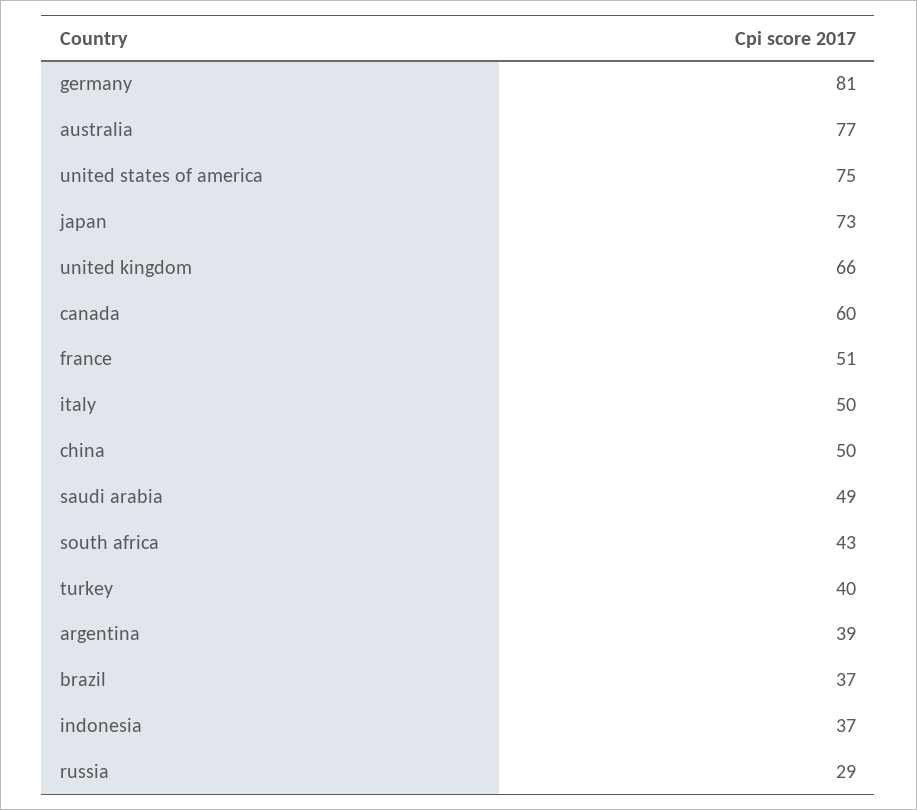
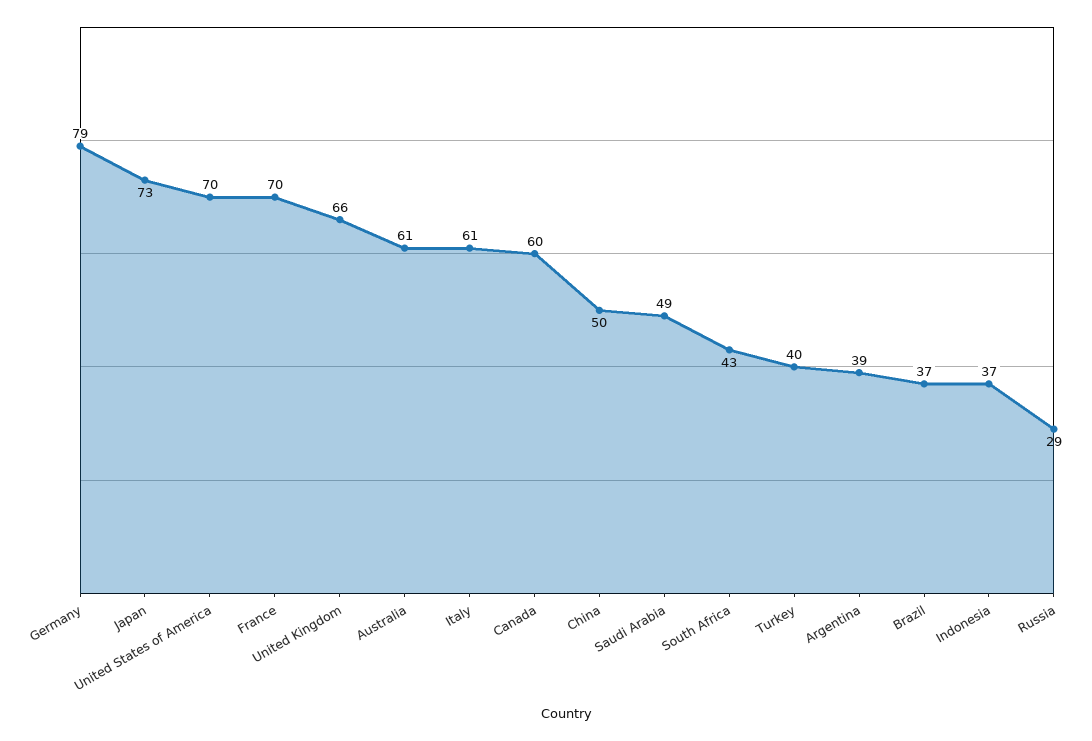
germany: 81 -> 79
australia: 77 -> 61
united states of america: 75 -> 70
france: 51 -> 70
italy: 50 -> 61

